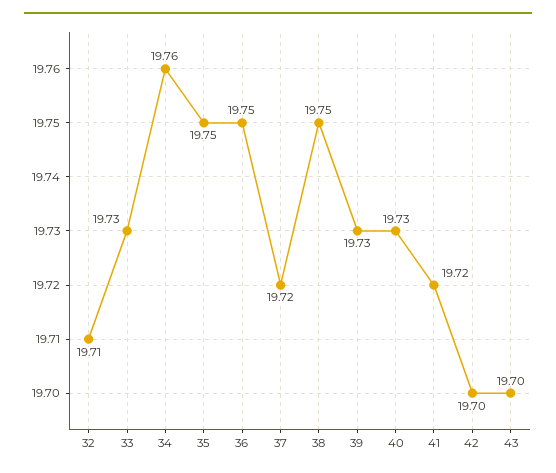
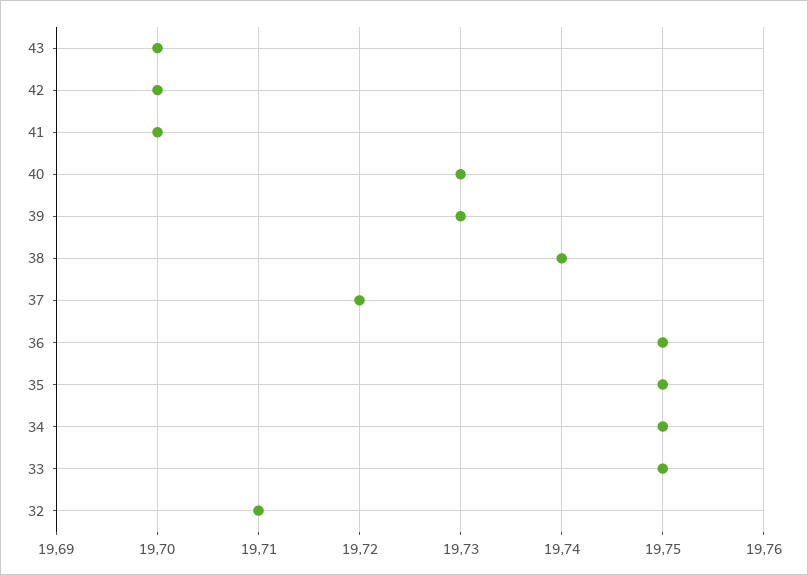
33: 19.73 -> 19.75
34: 19.76 -> 19.75
38: 19.75 -> 19.74
41: 19.72 -> 19.7

